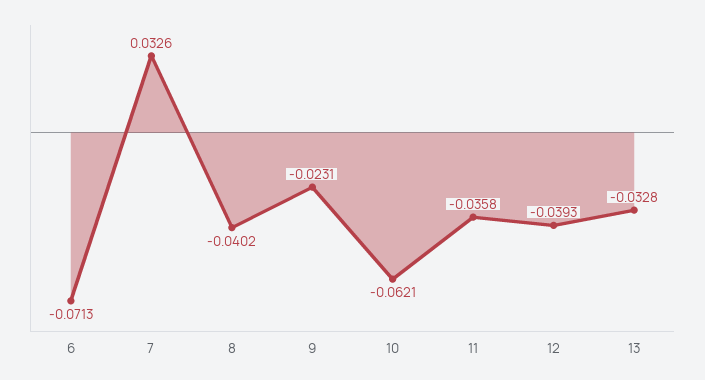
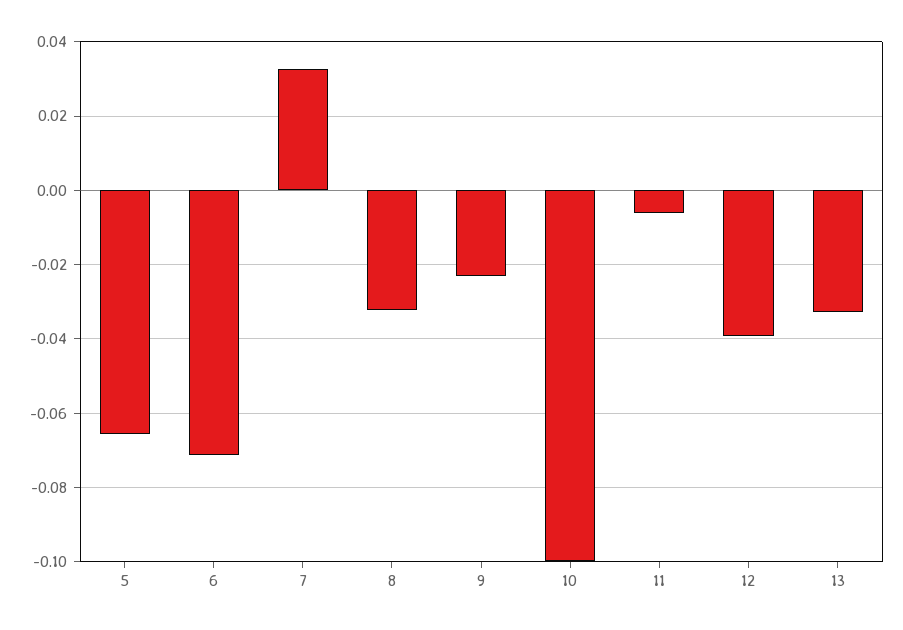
8: -0.0402 -> -0.032
10: -0.0621 -> -0.1
11: -0.0358 -> -0.006
5: none -> -0.066

